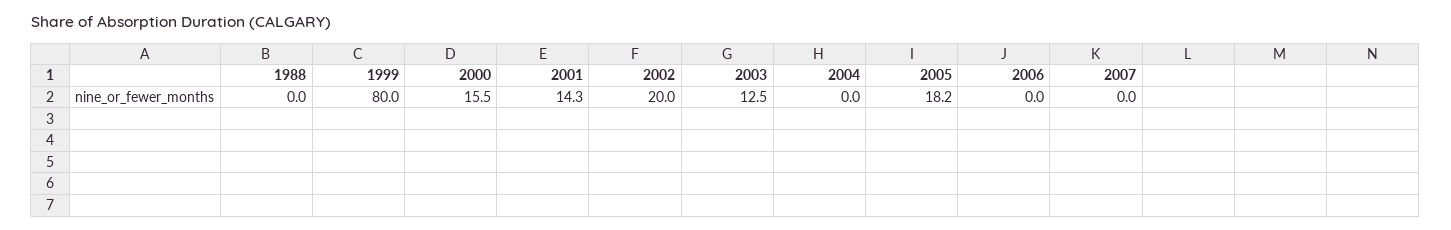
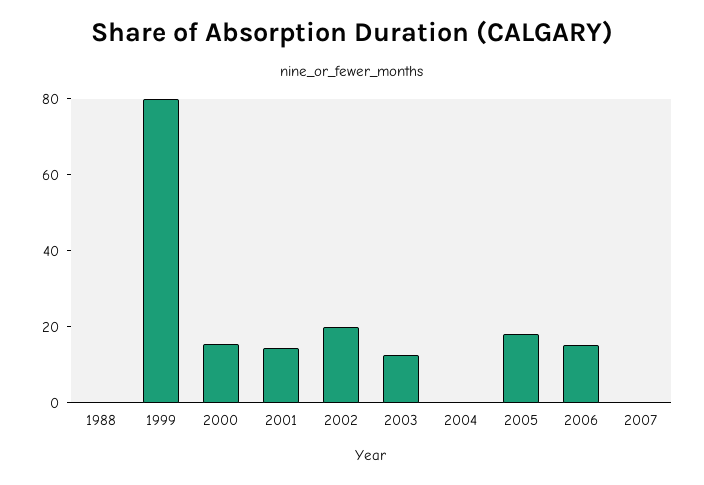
2006: 0 -> 15

